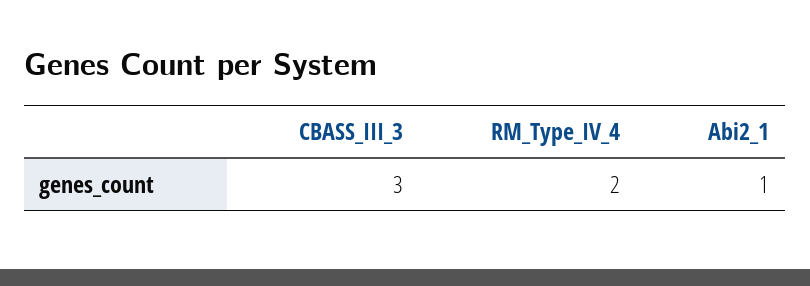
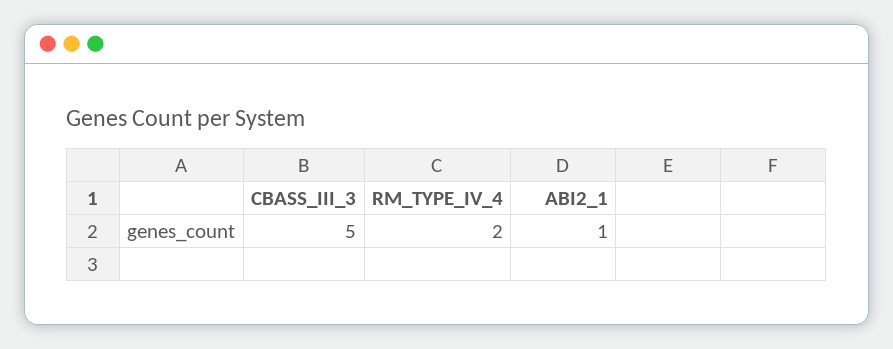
CBASS_III_3: 3 -> 5

